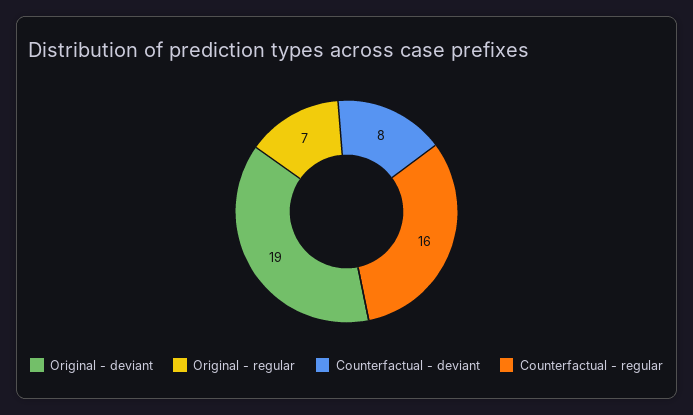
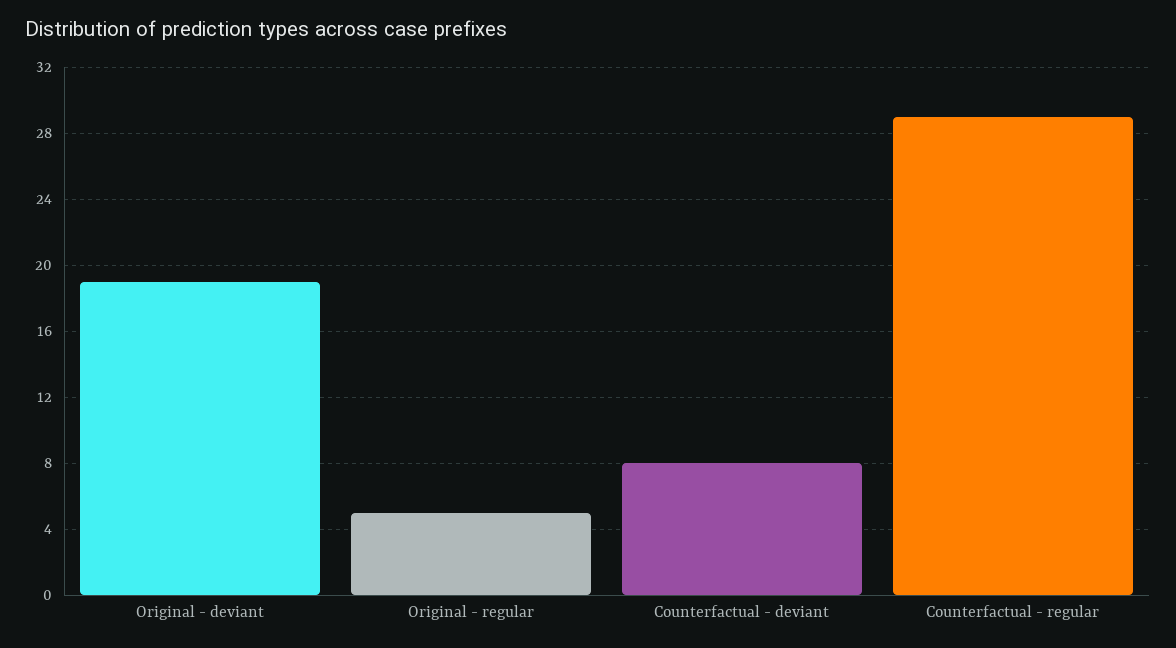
Original - regular: 7 -> 5
Counterfactual - regular: 16 -> 29

